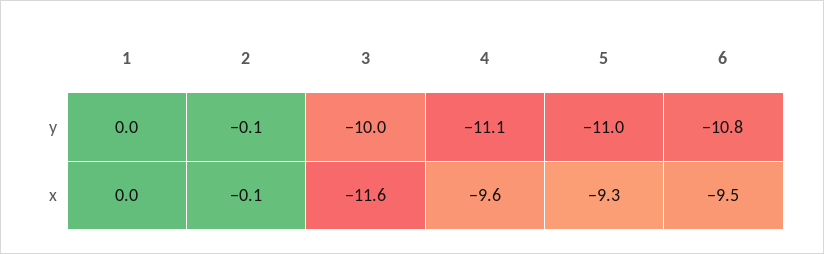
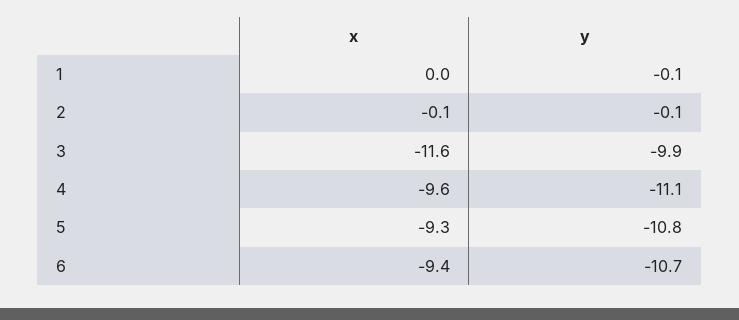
1, y: 0 -> -0.1
3, y: -10 -> -9.9
5, y: -11 -> -10.8
6, y: -10.8 -> -10.7
6, x: -9.5 -> -9.4

